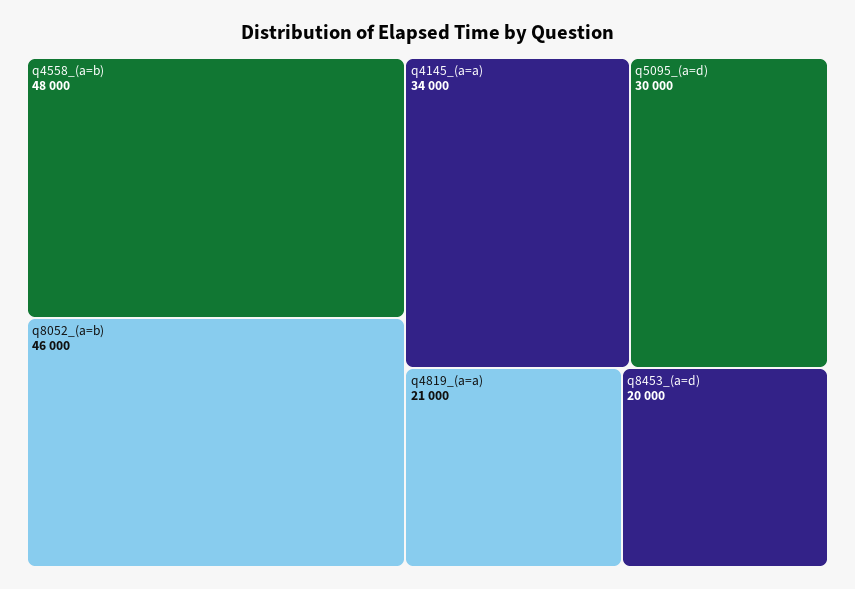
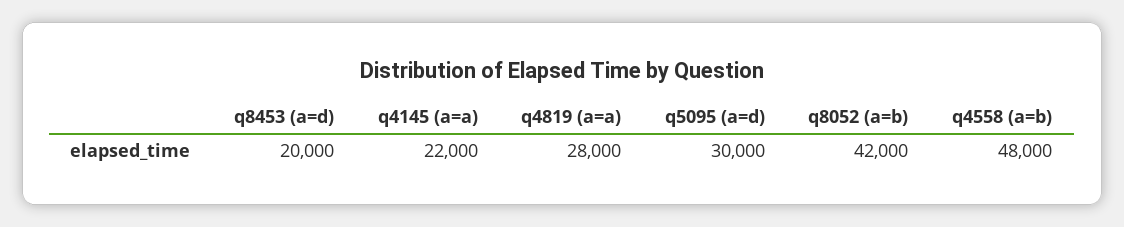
q8052_(a=b): 46000 -> 42000
q4145_(a=a): 34000 -> 22000
q4819_(a=a): 21000 -> 28000

